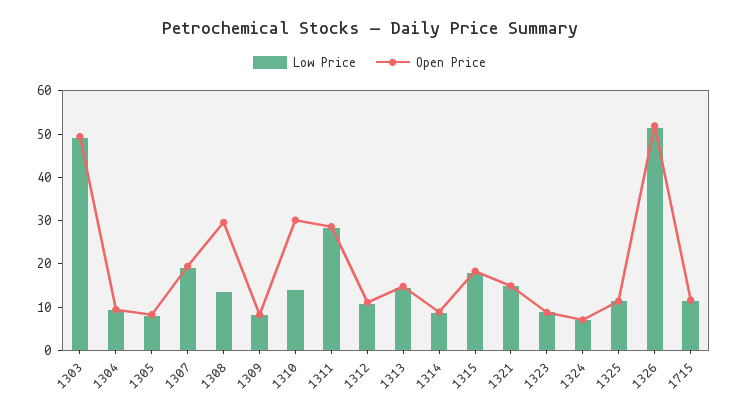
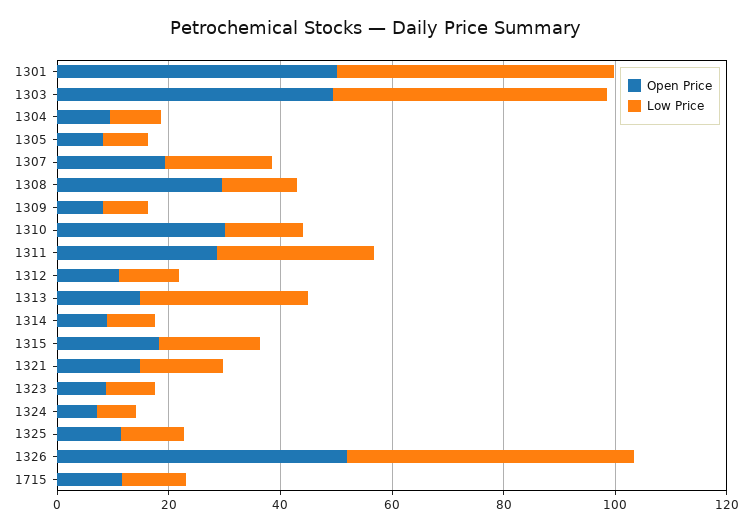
Low Price, 1313: 14 -> 30
Open Price, 1301: none -> 50
Low Price, 1301: none -> 50

